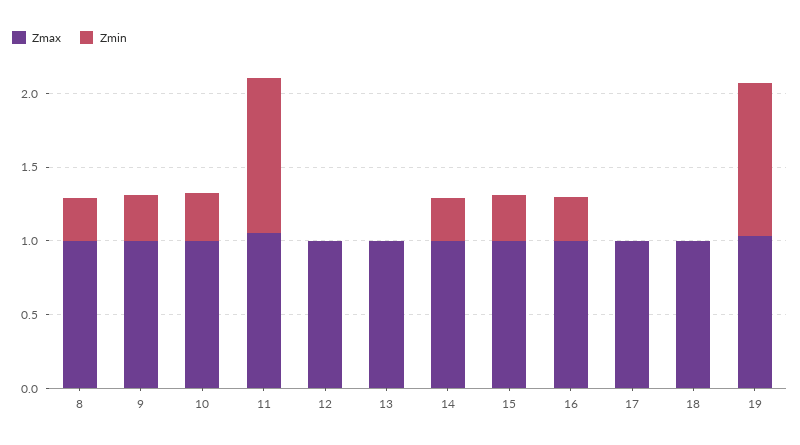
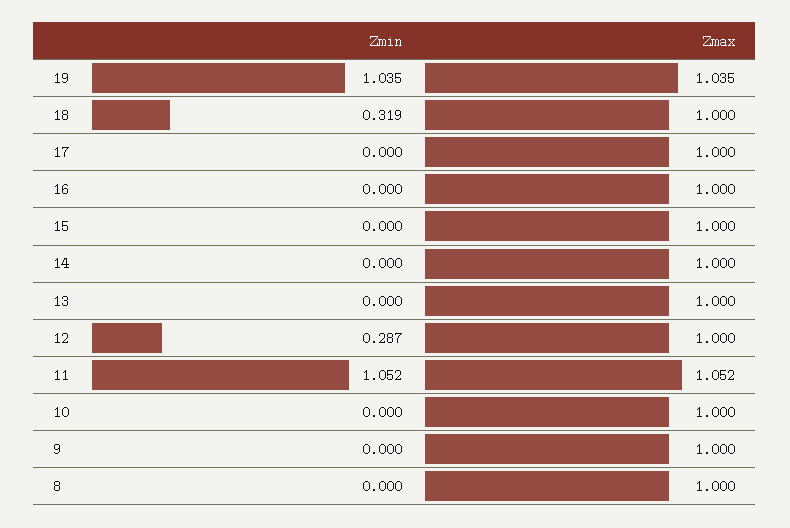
Zmin, 8: 0.3 -> 0
Zmin, 9: 0.3 -> 0
Zmin, 10: 0.3 -> 0
Zmin, 12: 0 -> 0.287
Zmin, 14: 0.3 -> 0
Zmin, 15: 0.3 -> 0
Zmin, 16: 0.3 -> 0
Zmin, 18: 0 -> 0.319

